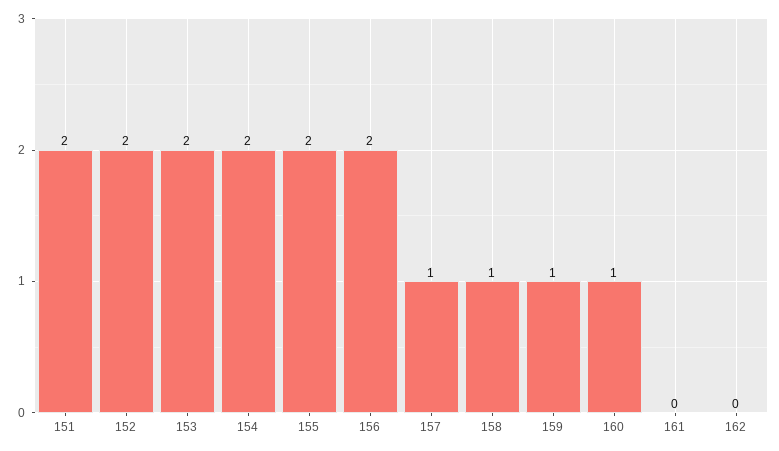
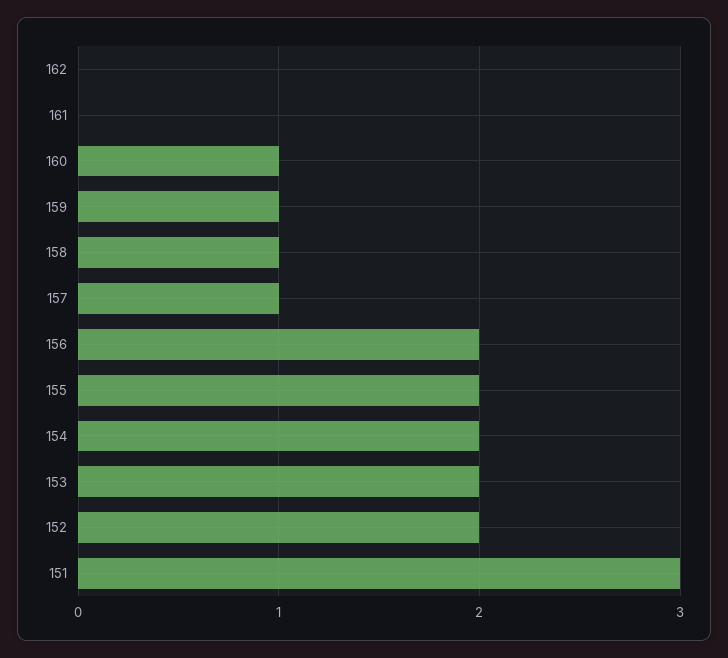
151: 2 -> 3

